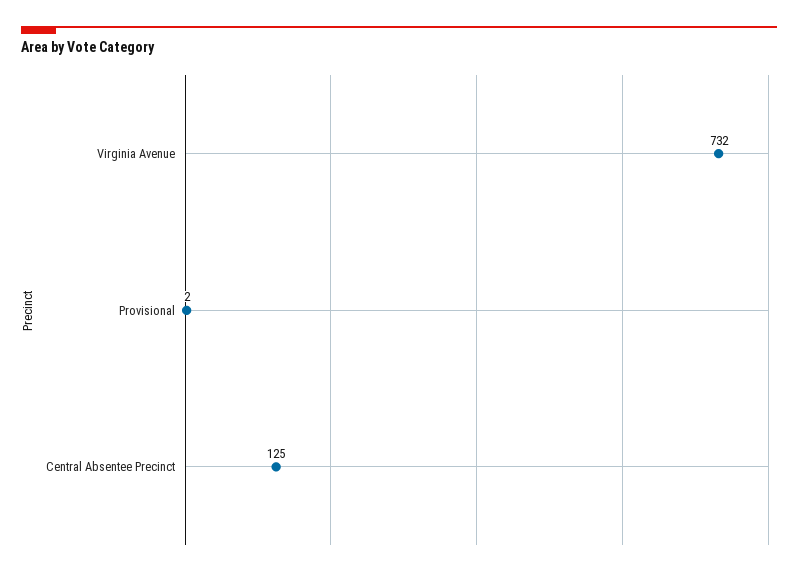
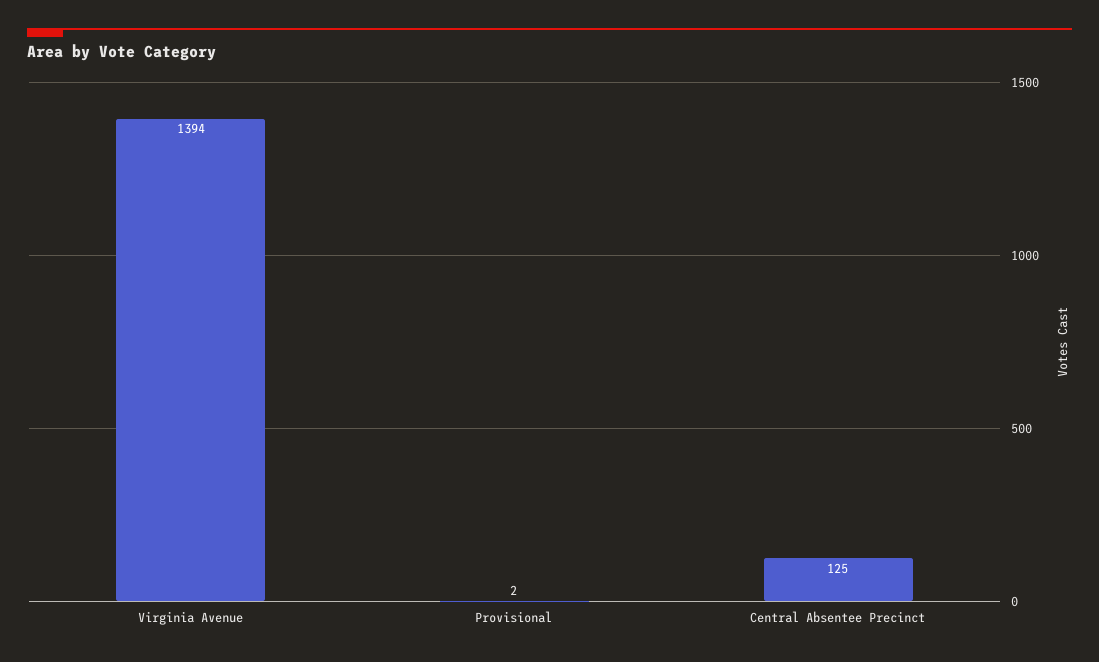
Virginia Avenue: 732 -> 1394

